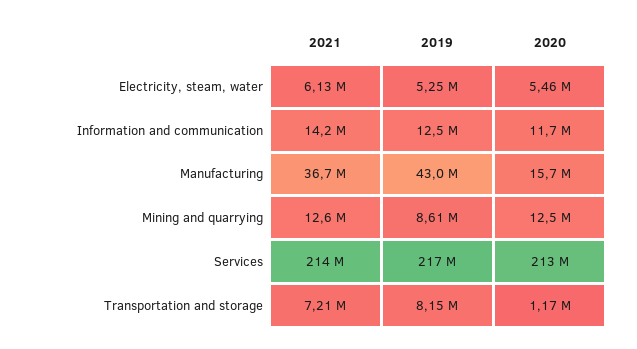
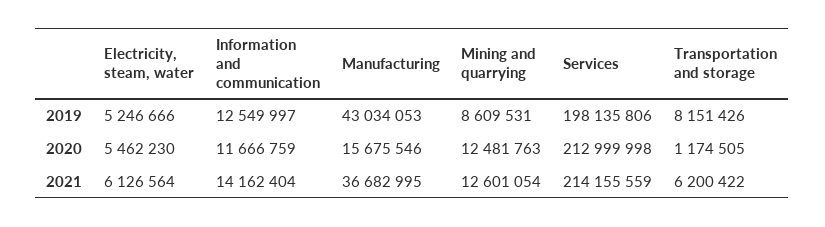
2019, Services: 217000000 -> 198135806
2021, Transportation and storage: 7210000 -> 6200422

